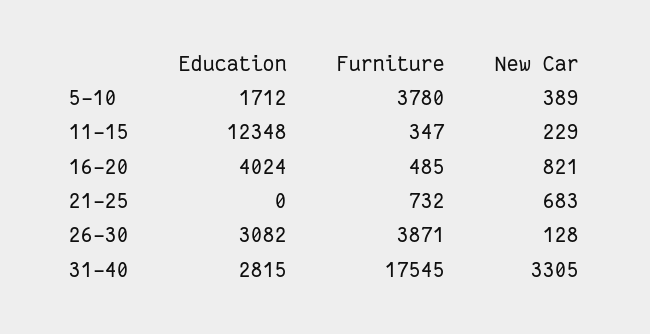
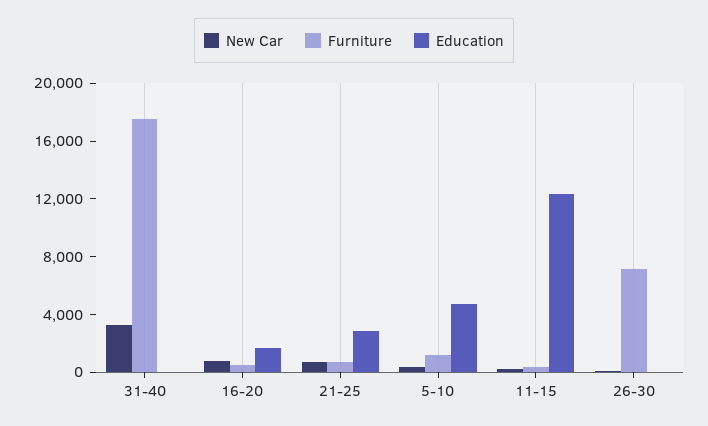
Education, 5-10: 1712 -> 5000
Furniture, 5-10: 3780 -> 1000
Education, 16-20: 4024 -> 2000
Education, 21-25: 0 -> 3000
Education, 26-30: 3082 -> 0
Furniture, 26-30: 3871 -> 7000
Education, 31-40: 2815 -> 0

